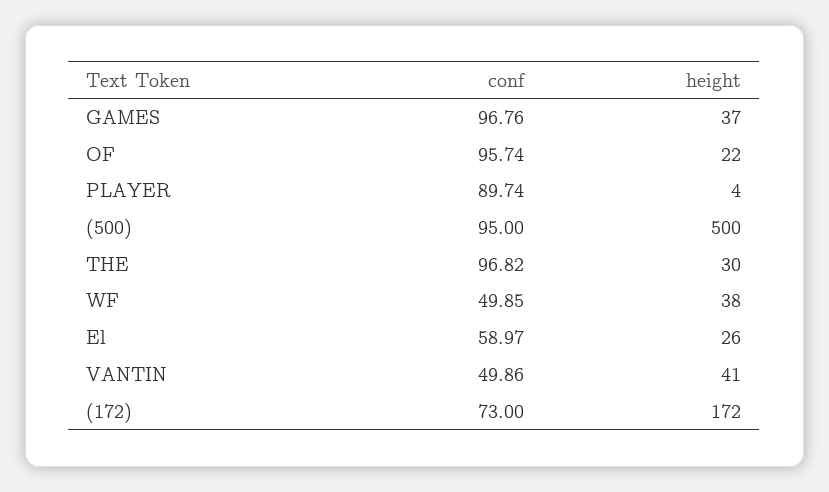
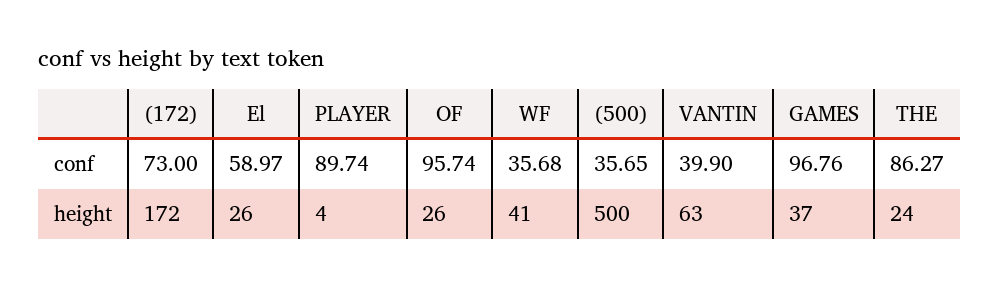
height, OF: 22 -> 26
conf, (500): 95 -> 35.65
conf, THE: 96.82 -> 86.27
height, THE: 30 -> 24
conf, WF: 49.85 -> 35.68
height, WF: 38 -> 41
conf, VANTIN: 49.86 -> 39.9
height, VANTIN: 41 -> 63

